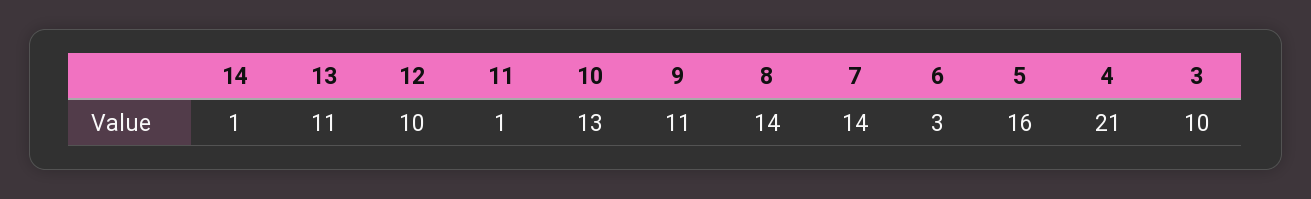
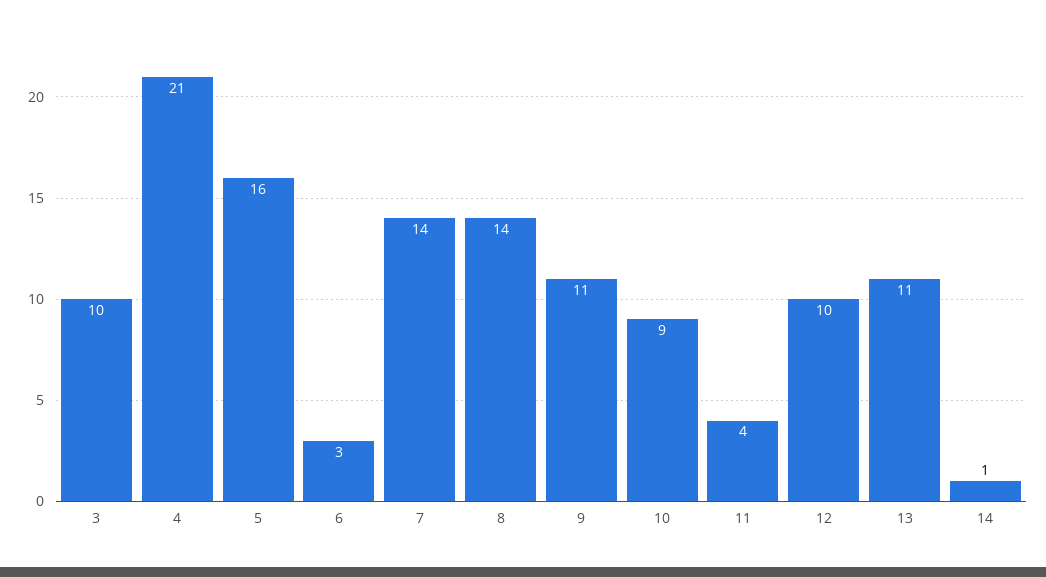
11: 1 -> 4
10: 13 -> 9

